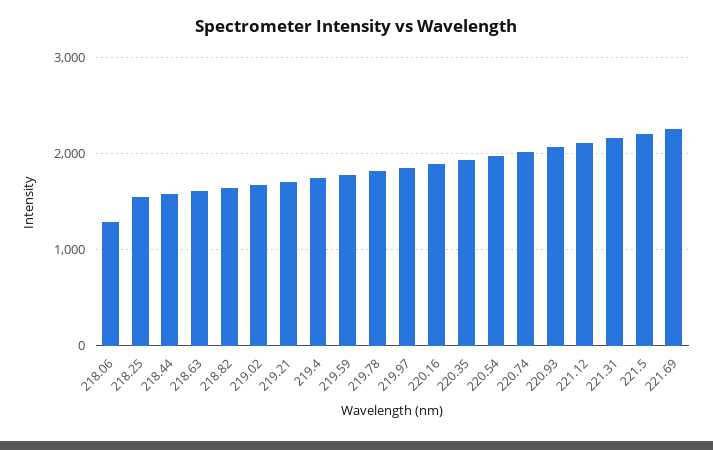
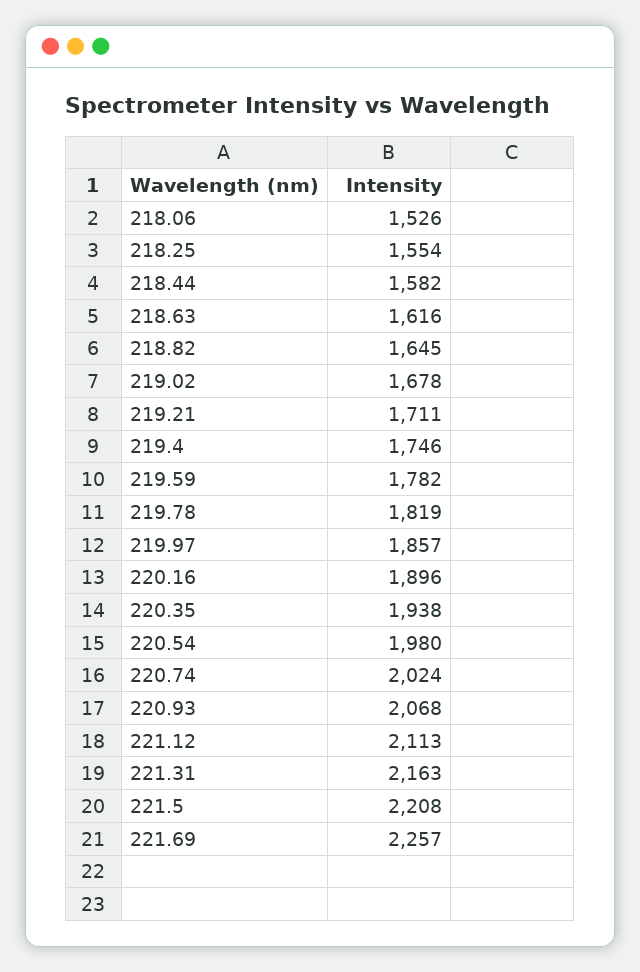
218.06: 1300 -> 1526

